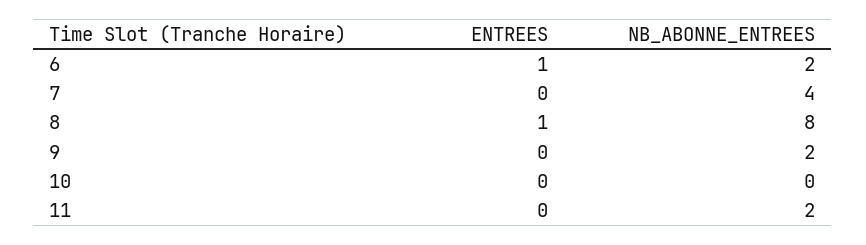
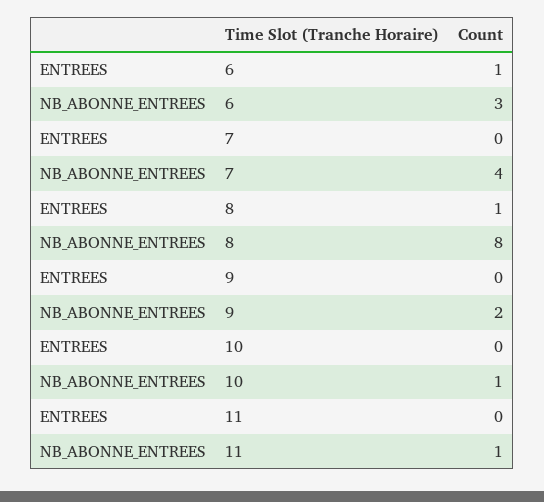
NB_ABONNE_ENTREES, 6: 2 -> 3
NB_ABONNE_ENTREES, 10: 0 -> 1
NB_ABONNE_ENTREES, 11: 2 -> 1

